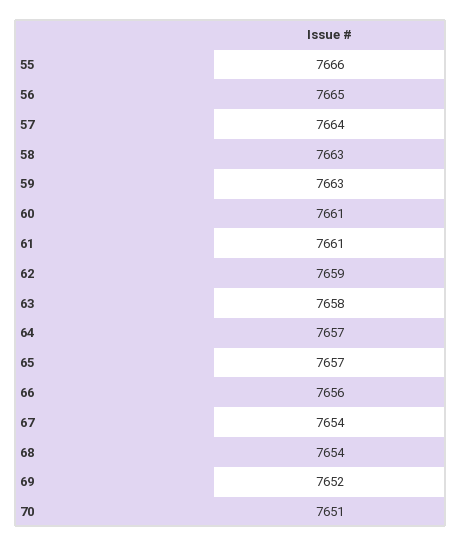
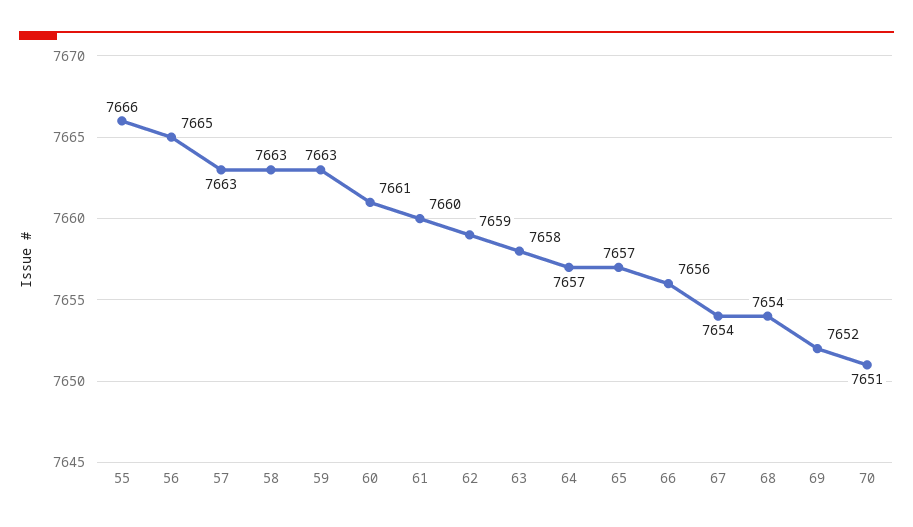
57: 7664 -> 7663
61: 7661 -> 7660

